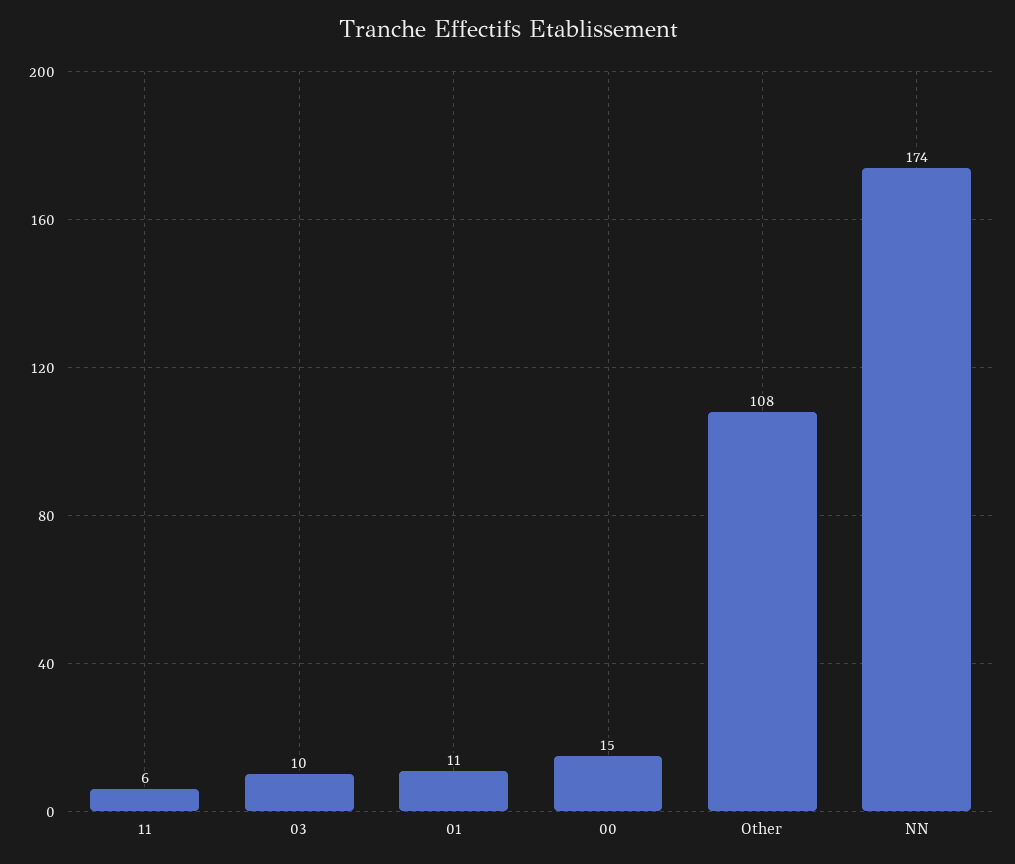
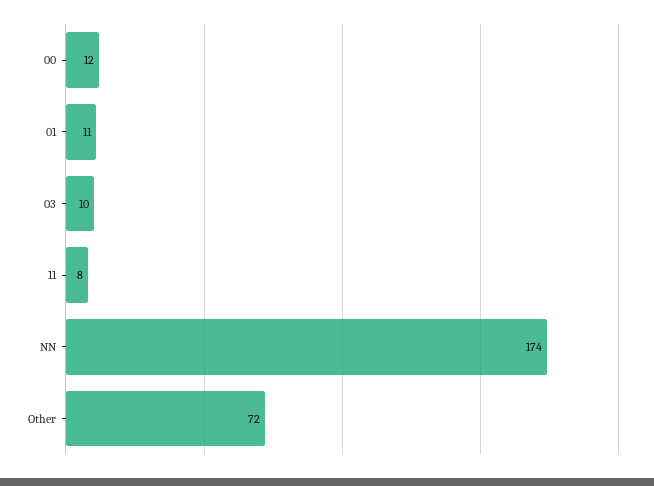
11: 6 -> 8
00: 15 -> 12
Other: 108 -> 72

